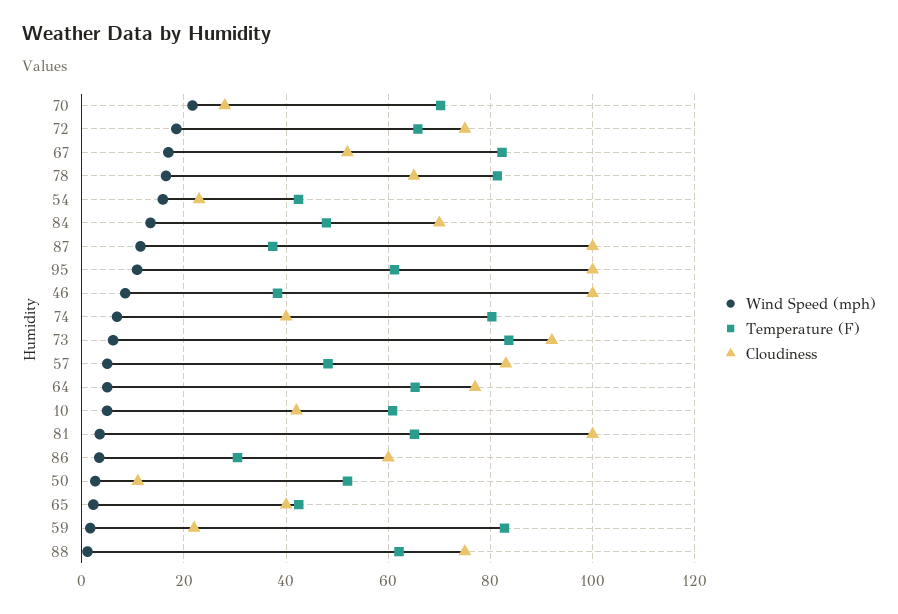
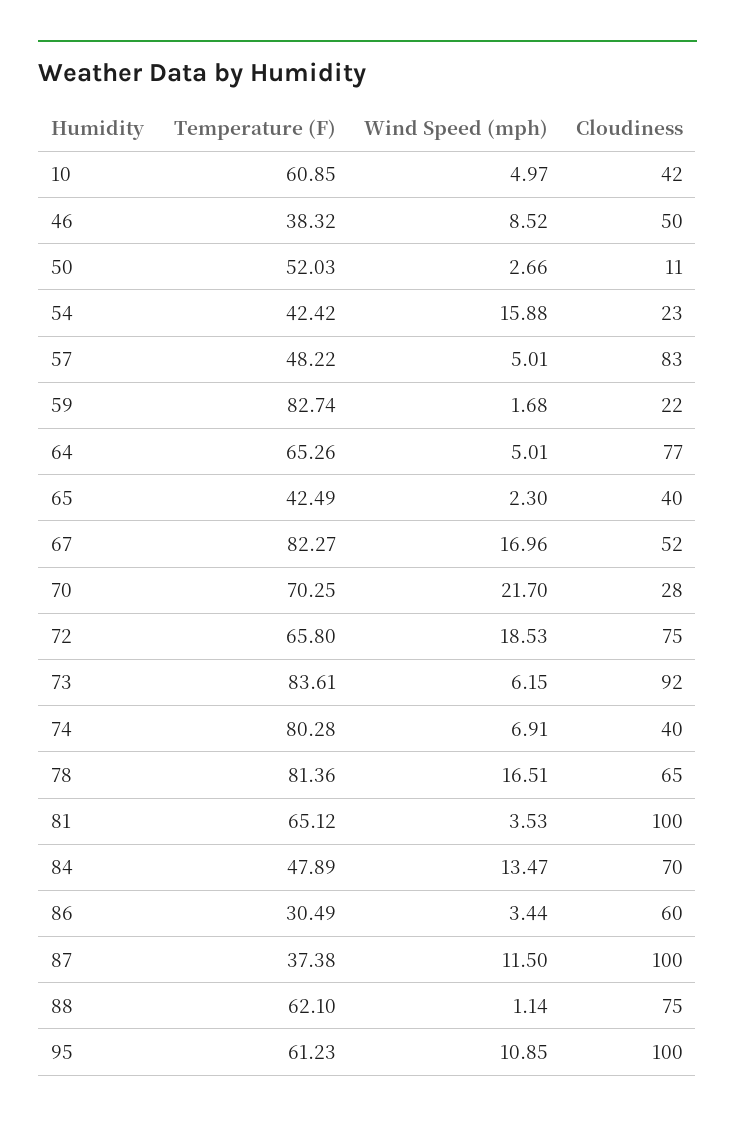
Cloudiness, 46: 100 -> 50

